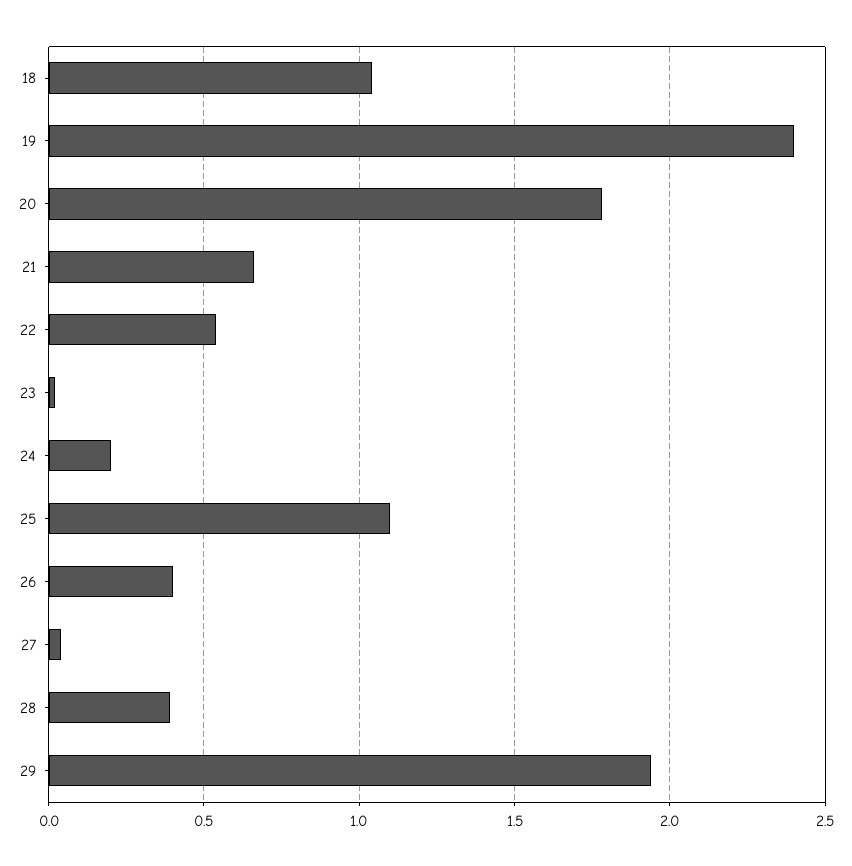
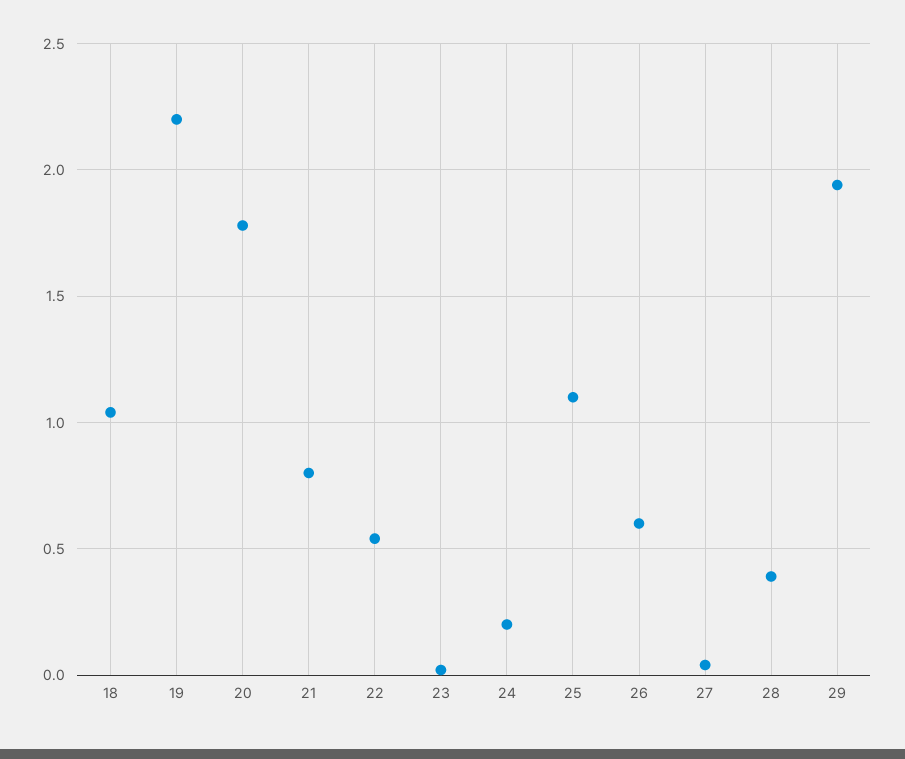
19: 2.4 -> 2.2
21: 0.65 -> 0.8
26: 0.4 -> 0.6

